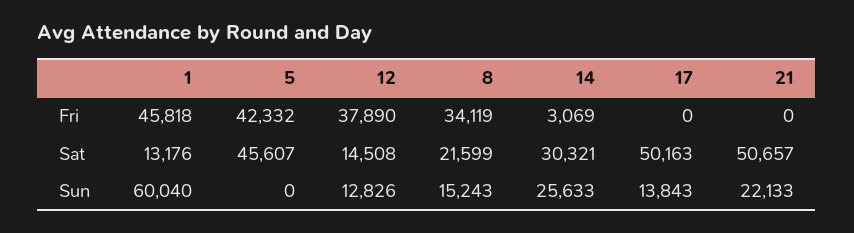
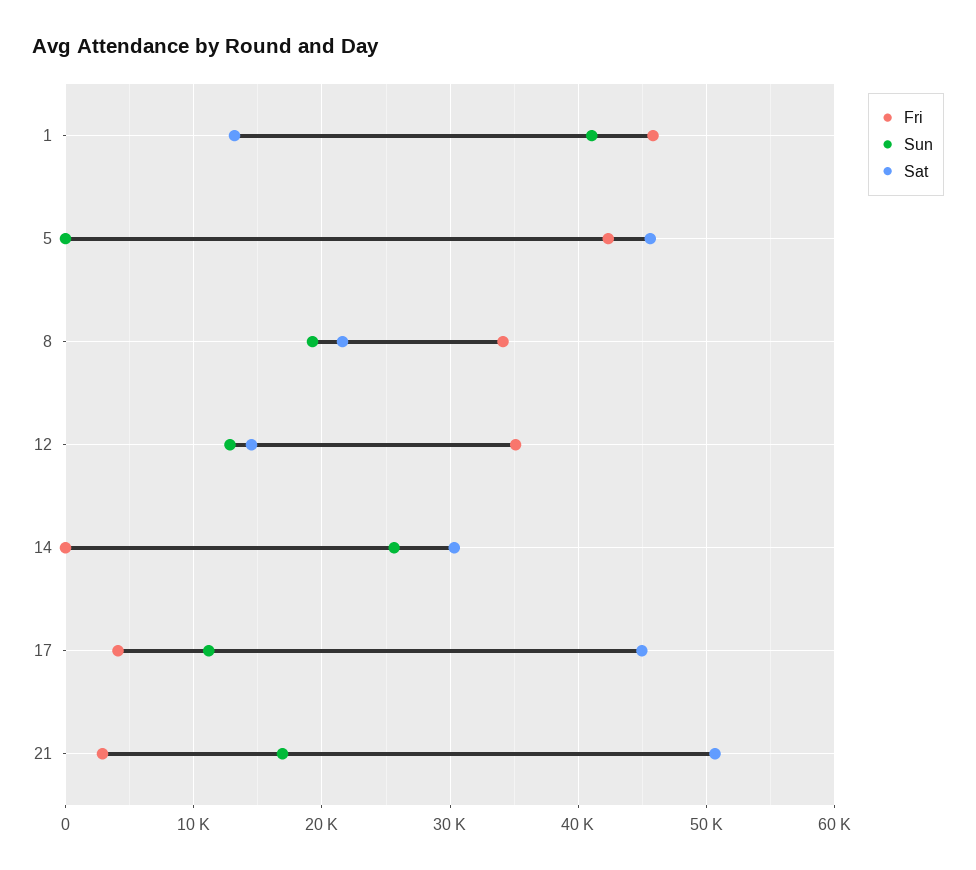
Fri, 12: 37890 -> 35000
Fri, 14: 3069 -> 0
Fri, 17: 0 -> 4000
Fri, 21: 0 -> 3000
Sat, 17: 50163 -> 45000
Sun, 1: 60040 -> 41000
Sun, 8: 15243 -> 19000
Sun, 17: 13843 -> 11000
Sun, 21: 22133 -> 17000

